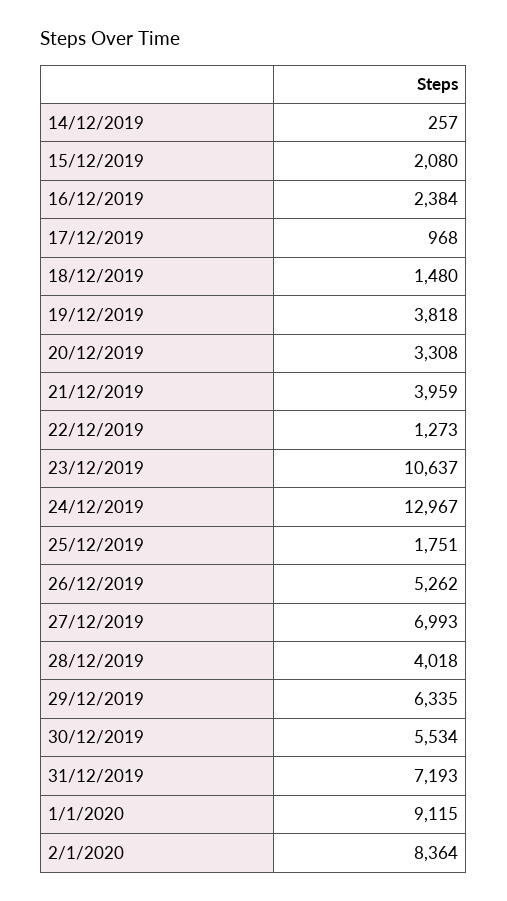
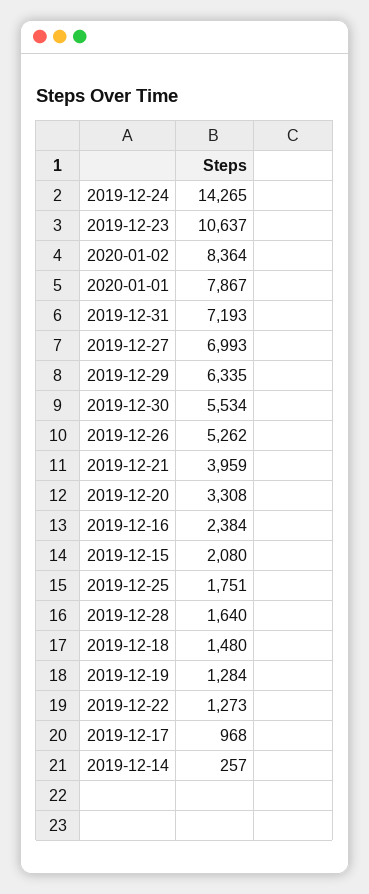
19/12/2019: 3818 -> 1284
24/12/2019: 12967 -> 14265
28/12/2019: 4018 -> 1640
1/1/2020: 9115 -> 7867

